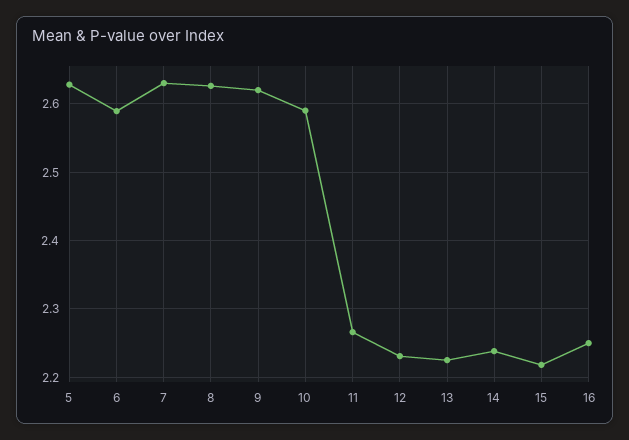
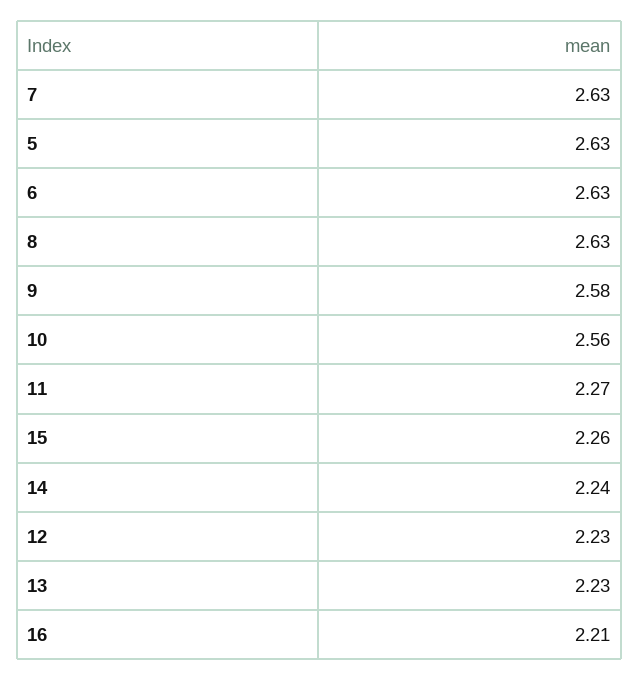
6: 2.59 -> 2.63
9: 2.62 -> 2.58
10: 2.59 -> 2.56
15: 2.22 -> 2.26
16: 2.25 -> 2.21

